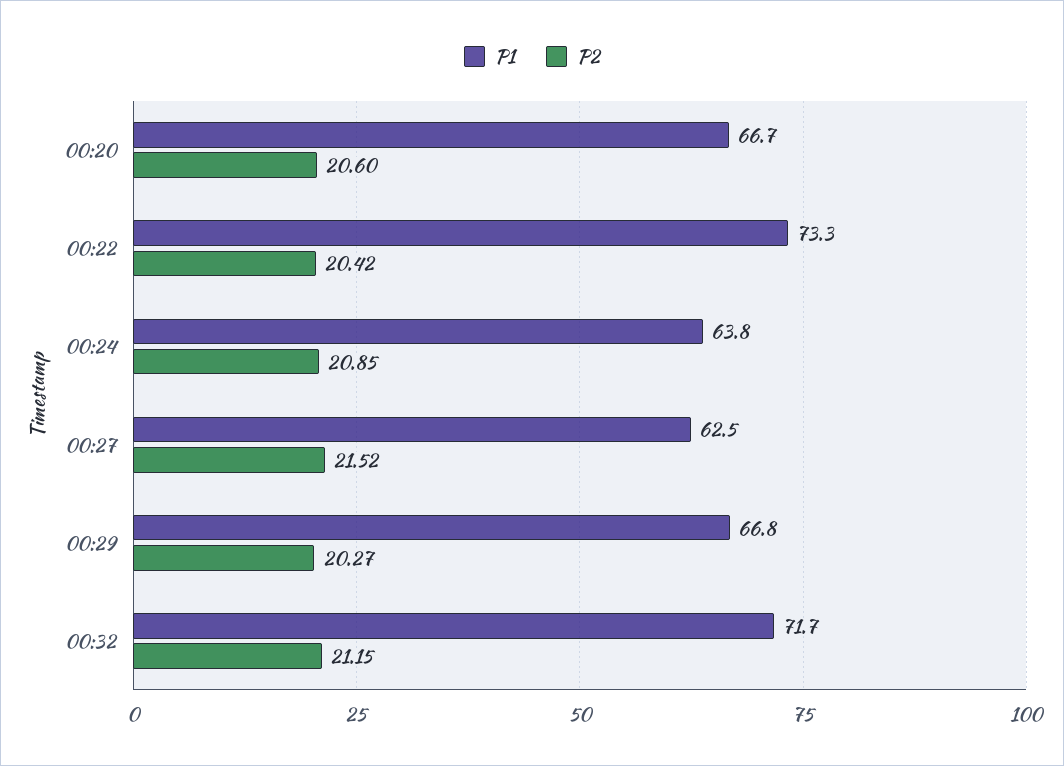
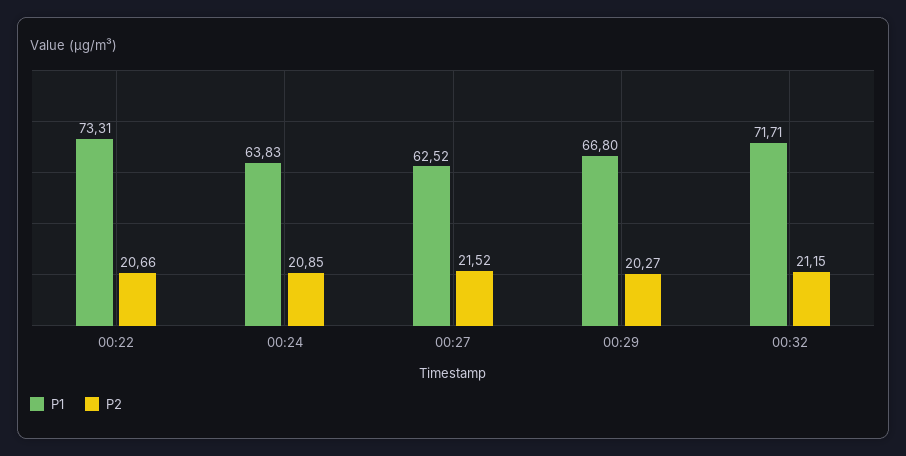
P1, 00:20: 66.7 -> none
P2, 00:20: 20.6 -> none
P2, 00:22: 20.42 -> 20.66

